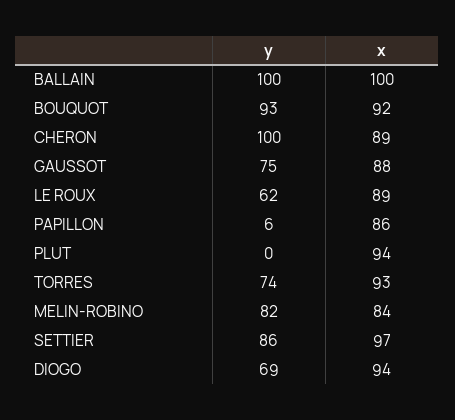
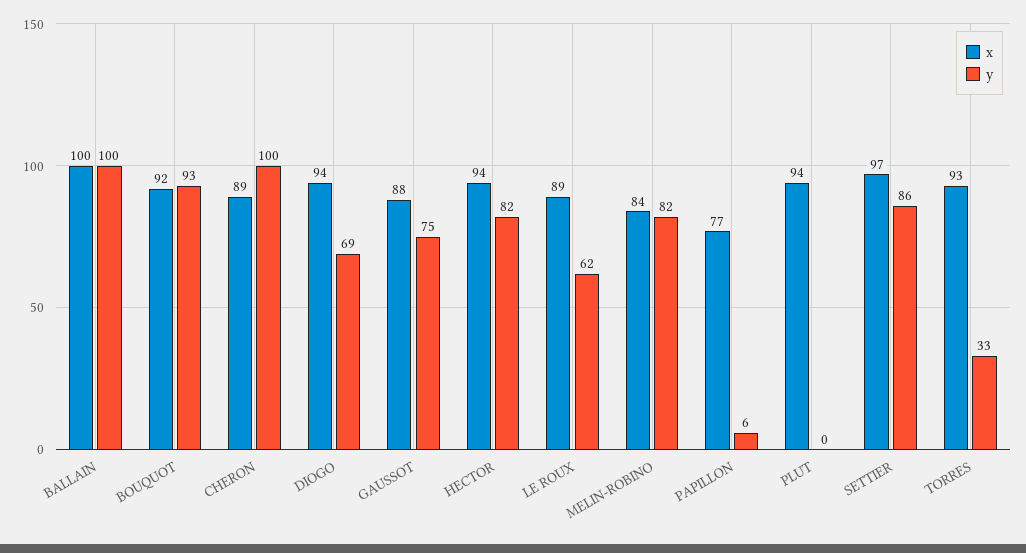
x, PAPILLON: 86 -> 77
y, TORRES: 74 -> 33
x, HECTOR: none -> 94
y, HECTOR: none -> 82

